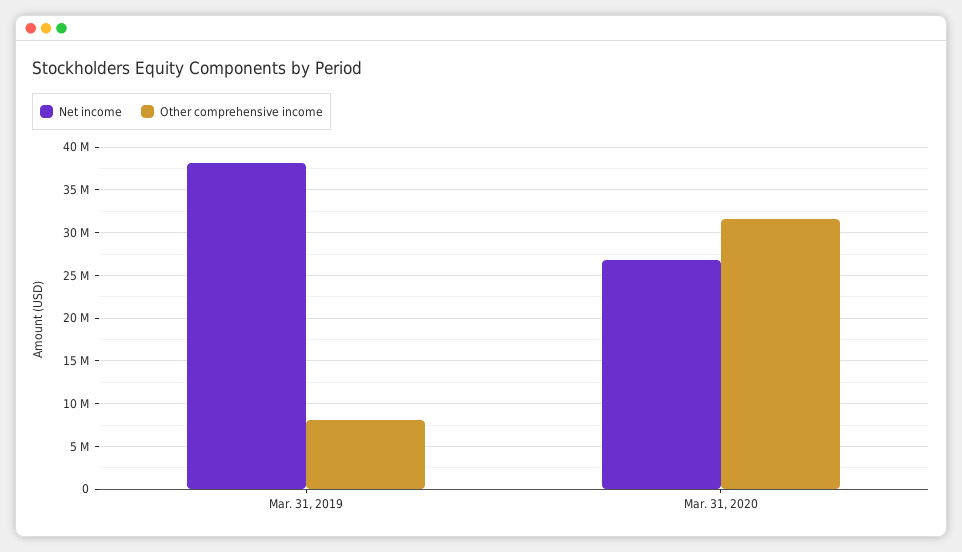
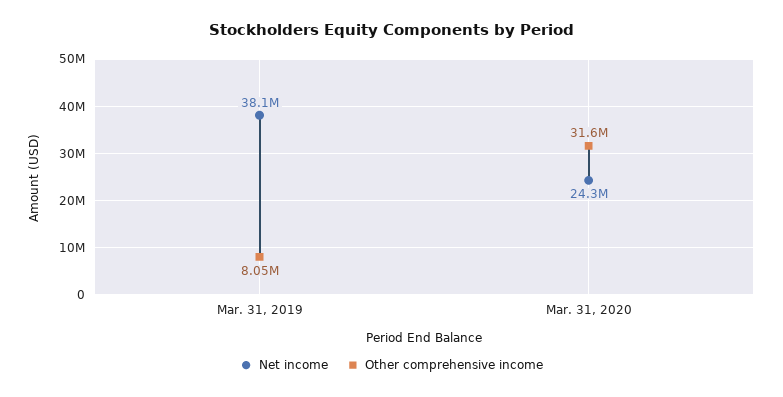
Net income, Mar. 31, 2020: 27000000 -> 24300000

